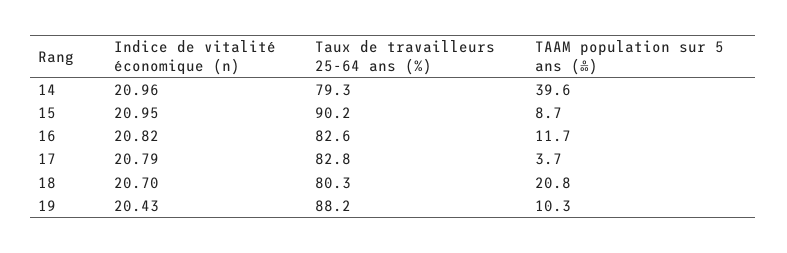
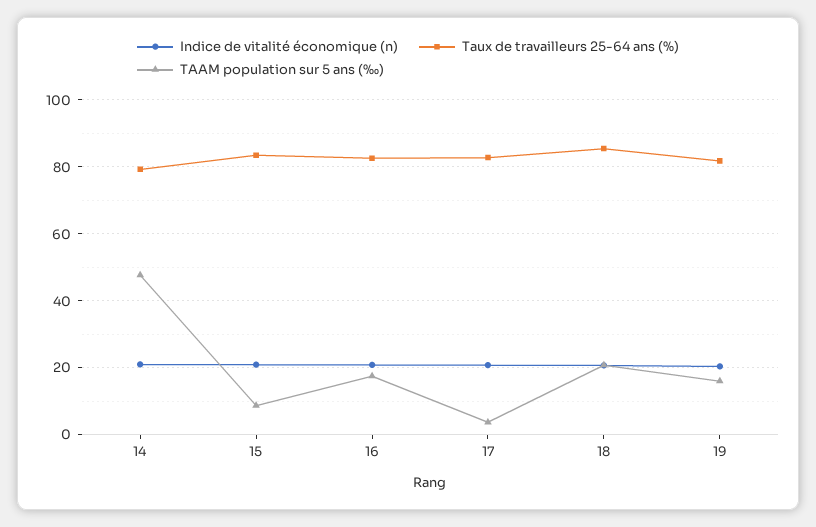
TAAM population sur 5 ans (‰), 14: 39.6 -> 48
Taux de travailleurs 25-64 ans (%), 15: 90.2 -> 84
TAAM population sur 5 ans (‰), 16: 11.7 -> 18
Taux de travailleurs 25-64 ans (%), 18: 80.3 -> 86
Taux de travailleurs 25-64 ans (%), 19: 88.2 -> 82
TAAM population sur 5 ans (‰), 19: 10.3 -> 16

